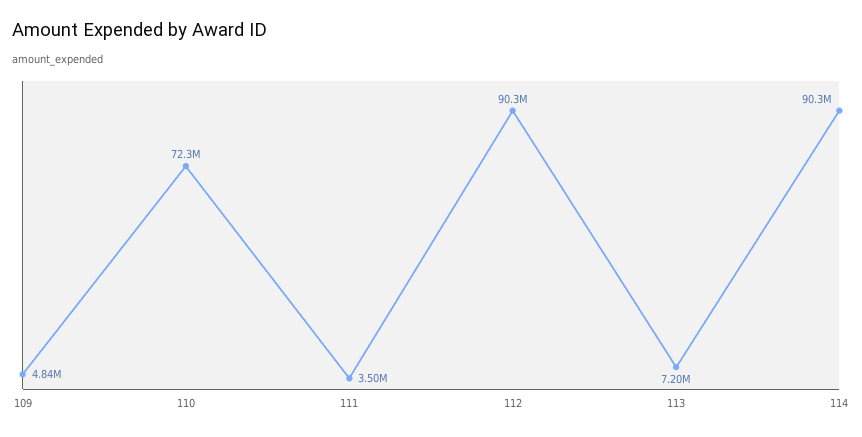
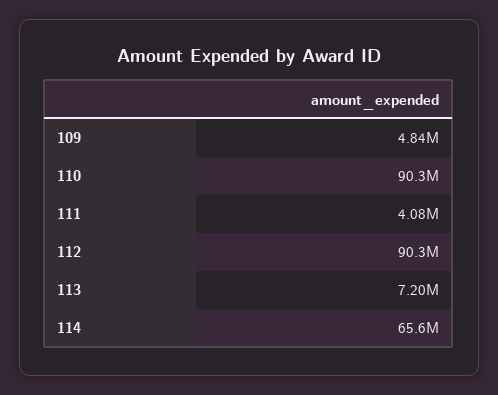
110: 72300000 -> 90300000
111: 3500000 -> 4080000
114: 90300000 -> 65600000

